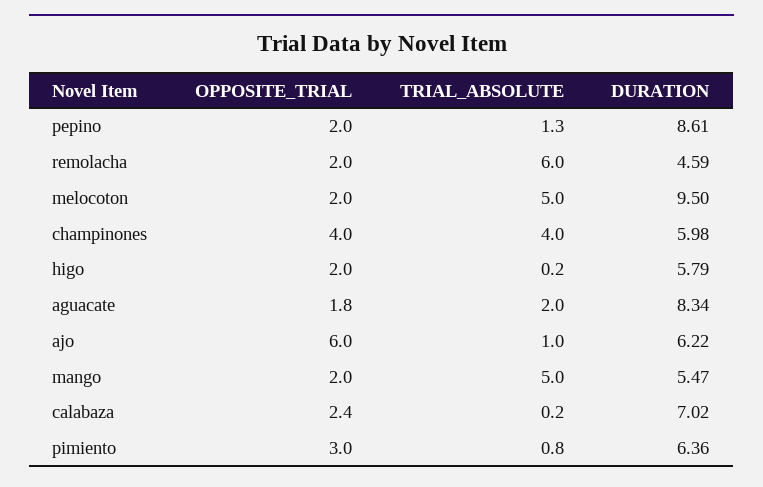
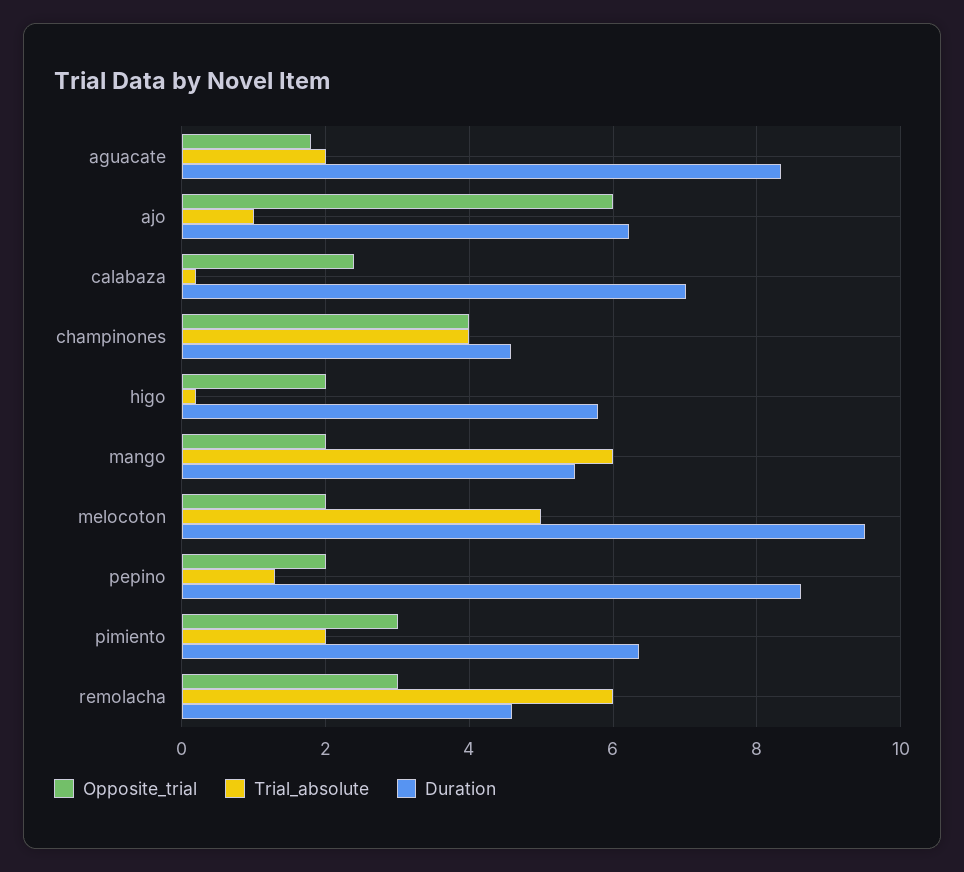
OPPOSITE_TRIAL, remolacha: 2 -> 3
DURATION, champinones: 5.98 -> 4.6
TRIAL_ABSOLUTE, mango: 5 -> 6
TRIAL_ABSOLUTE, pimiento: 0.8 -> 2

